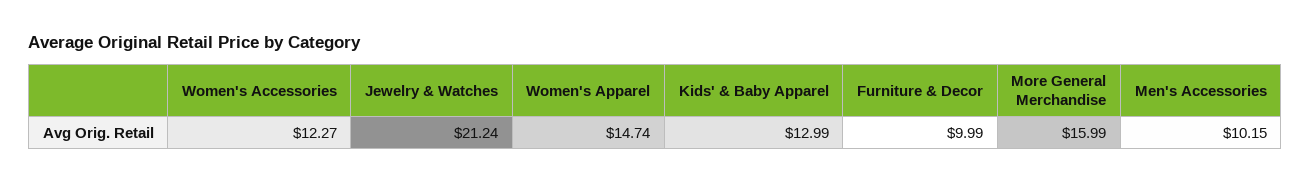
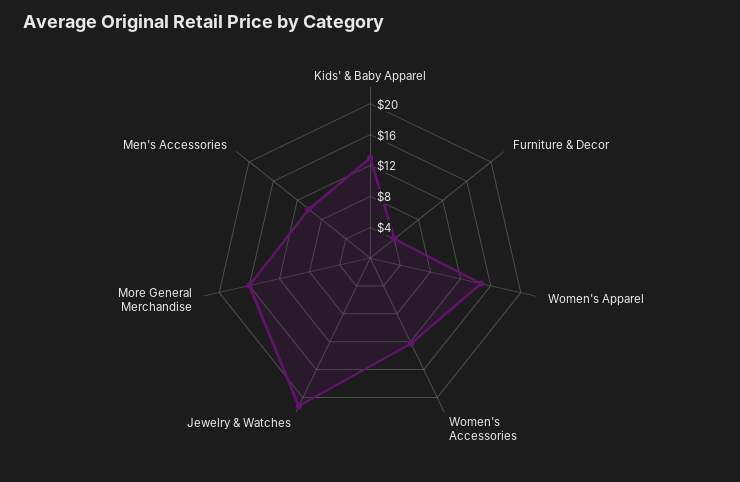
Furniture & Decor: 9.99 -> 4

